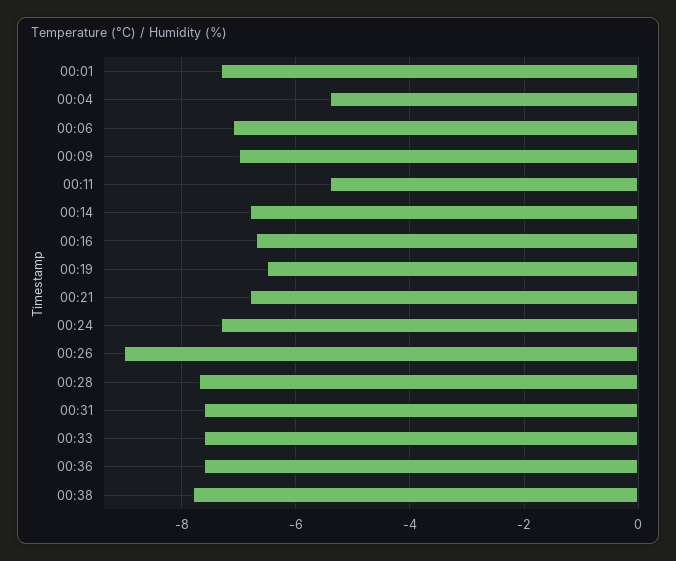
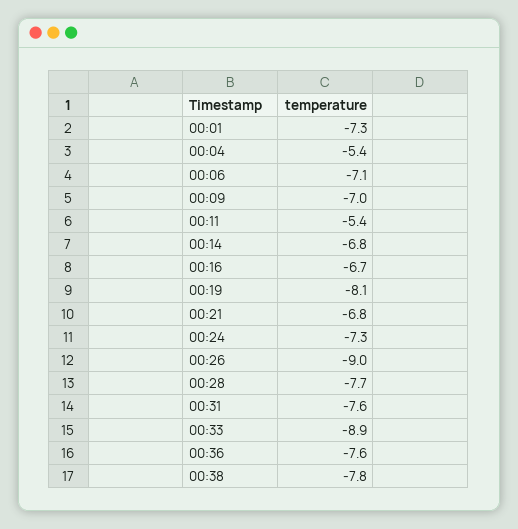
00:19: -6.5 -> -8.1
00:33: -7.5 -> -8.9

